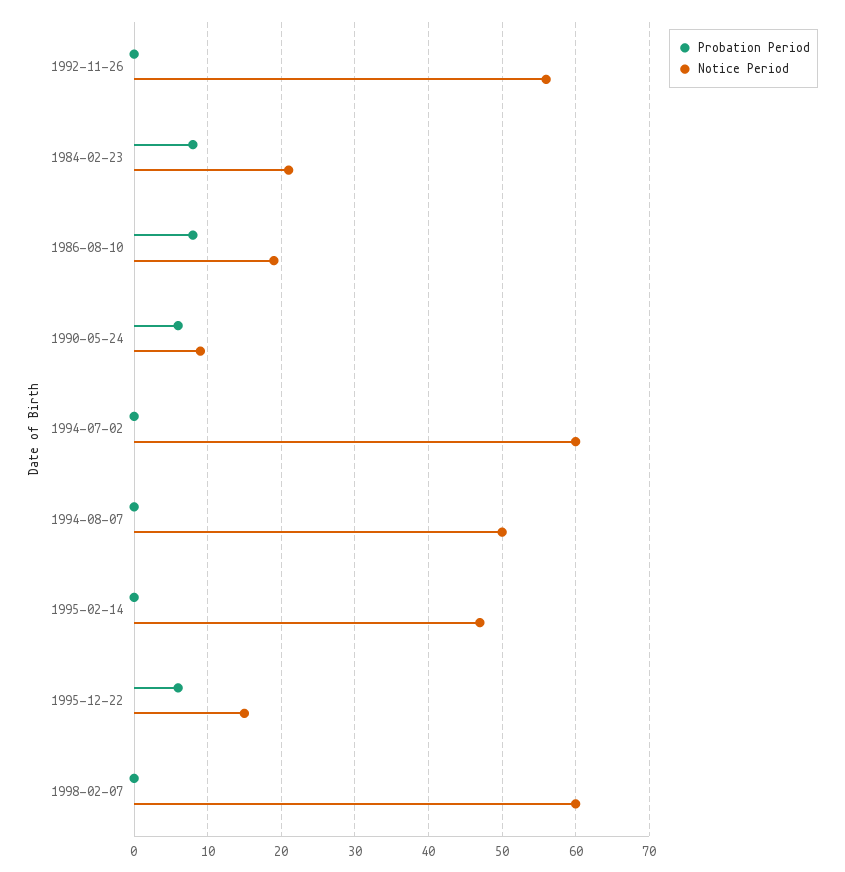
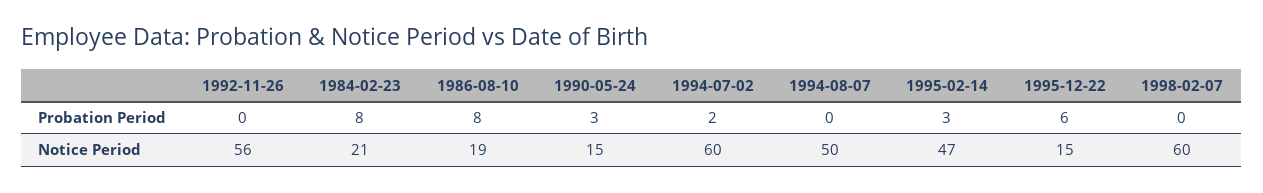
Probation Period, 1990-05-24: 6 -> 3
Notice Period, 1990-05-24: 9 -> 15
Probation Period, 1994-07-02: 0 -> 2
Probation Period, 1995-02-14: 0 -> 3

